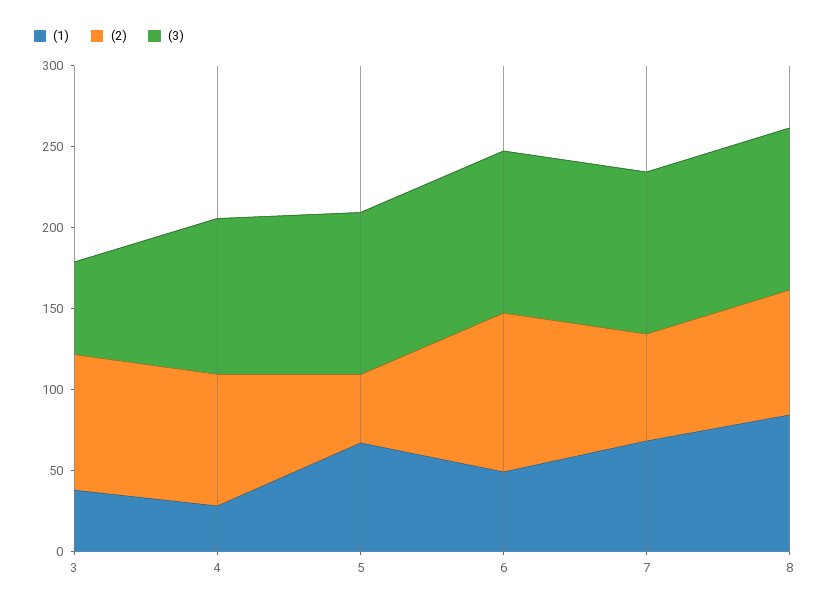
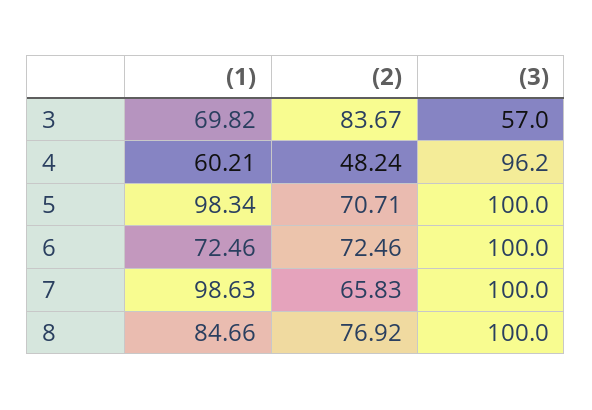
(1), 3: 40 -> 69.82
(1), 4: 30 -> 60.21
(2), 4: 80 -> 48.24
(1), 5: 70 -> 98.34
(2), 5: 40 -> 70.71
(1), 6: 50 -> 72.46
(2), 6: 100 -> 72.46
(1), 7: 70 -> 98.63

